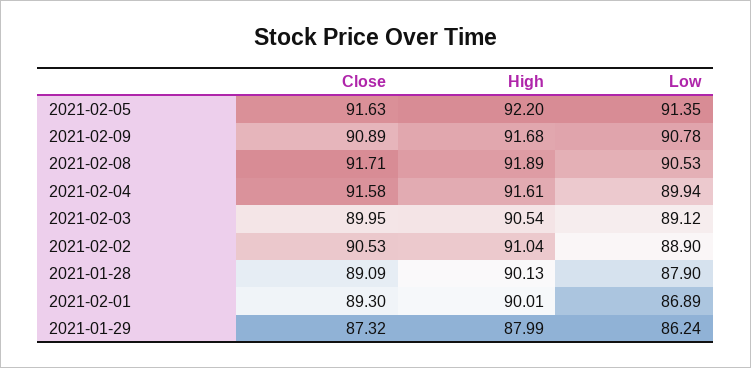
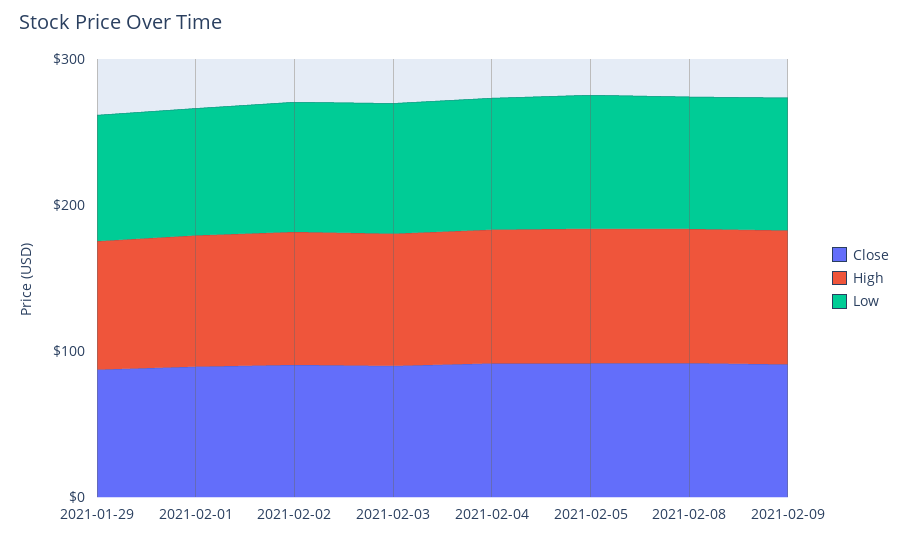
Close, 2021-01-28: 89.09 -> none
High, 2021-01-28: 90.13 -> none
Low, 2021-01-28: 87.9 -> none

